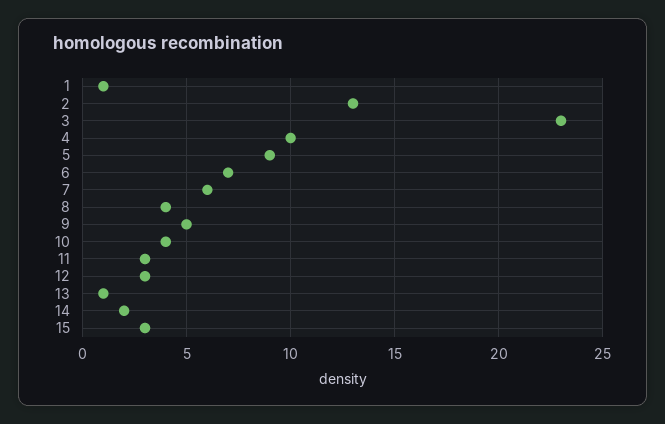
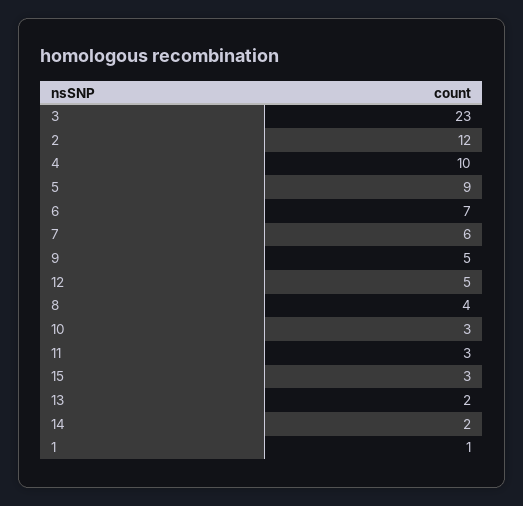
2: 13 -> 12
10: 4 -> 3
12: 3 -> 5
13: 1 -> 2

